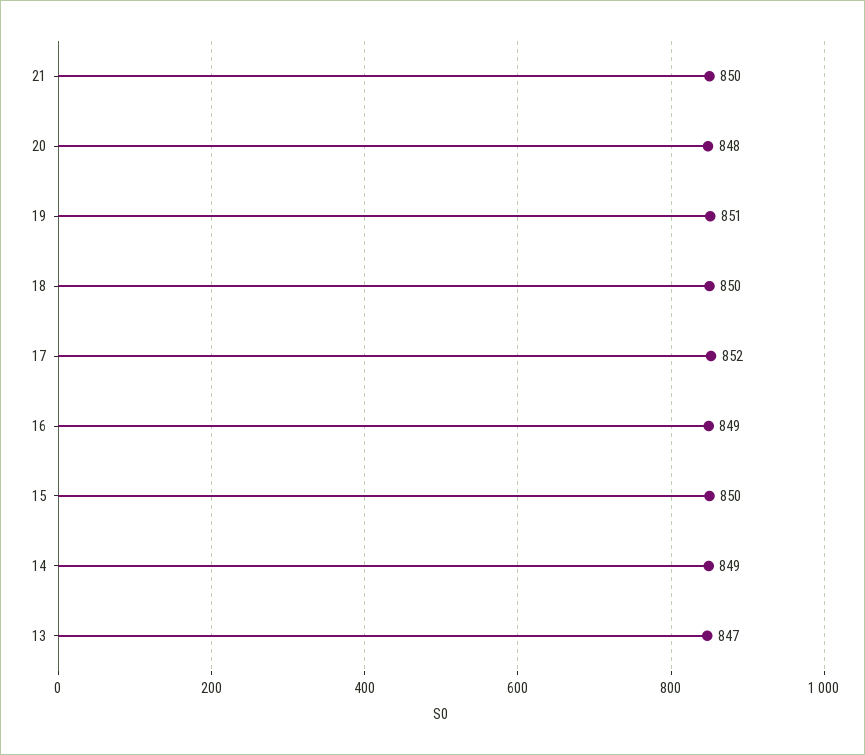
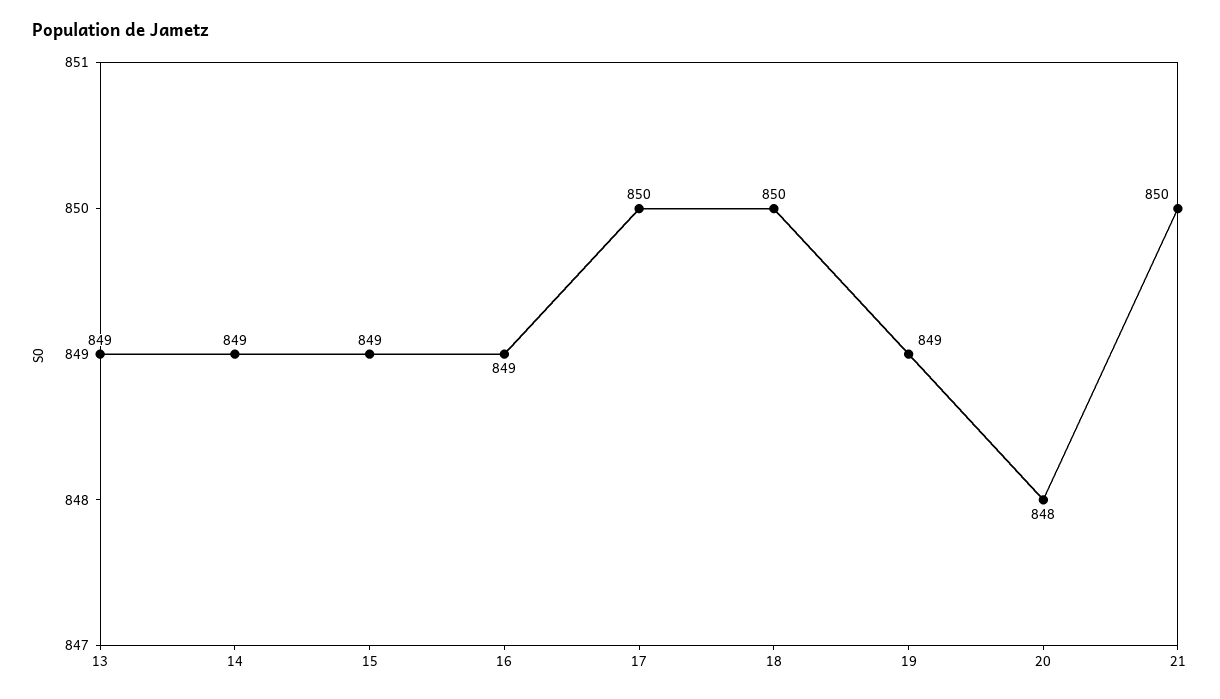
19: 851 -> 849
17: 852 -> 850
15: 850 -> 849
13: 847 -> 849

